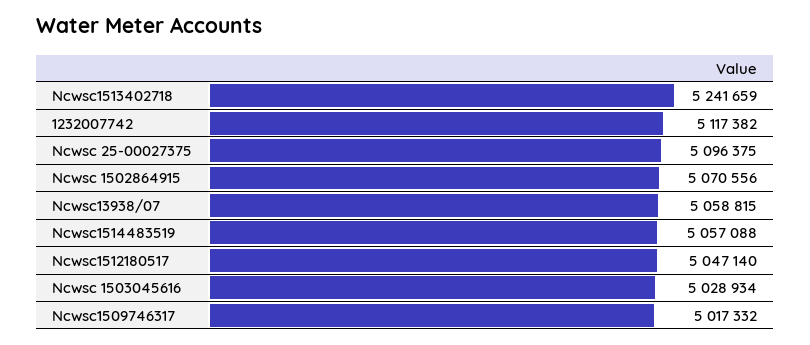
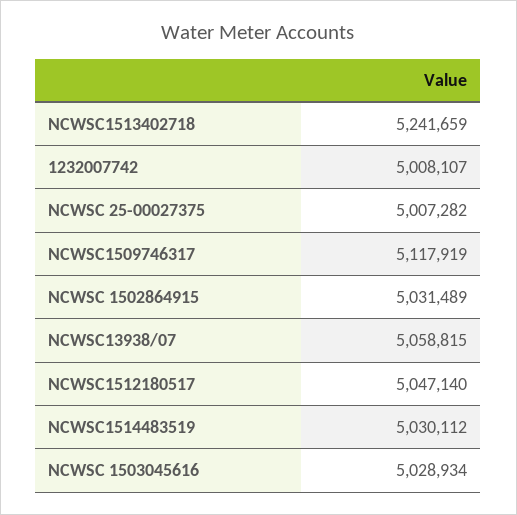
1232007742: 5117382 -> 5008107
Ncwsc 25-00027375: 5096375 -> 5007282
Ncwsc 1502864915: 5070556 -> 5031489
Ncwsc1514483519: 5057088 -> 5030112
Ncwsc1509746317: 5017332 -> 5117919

